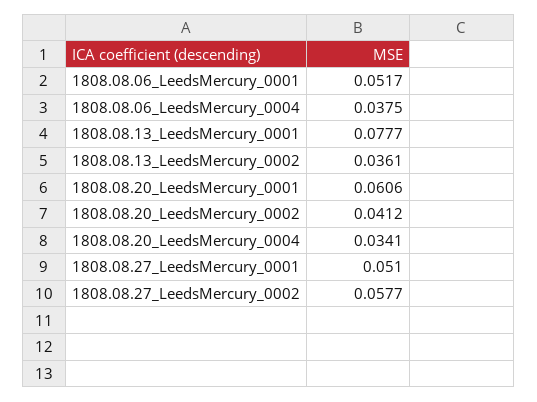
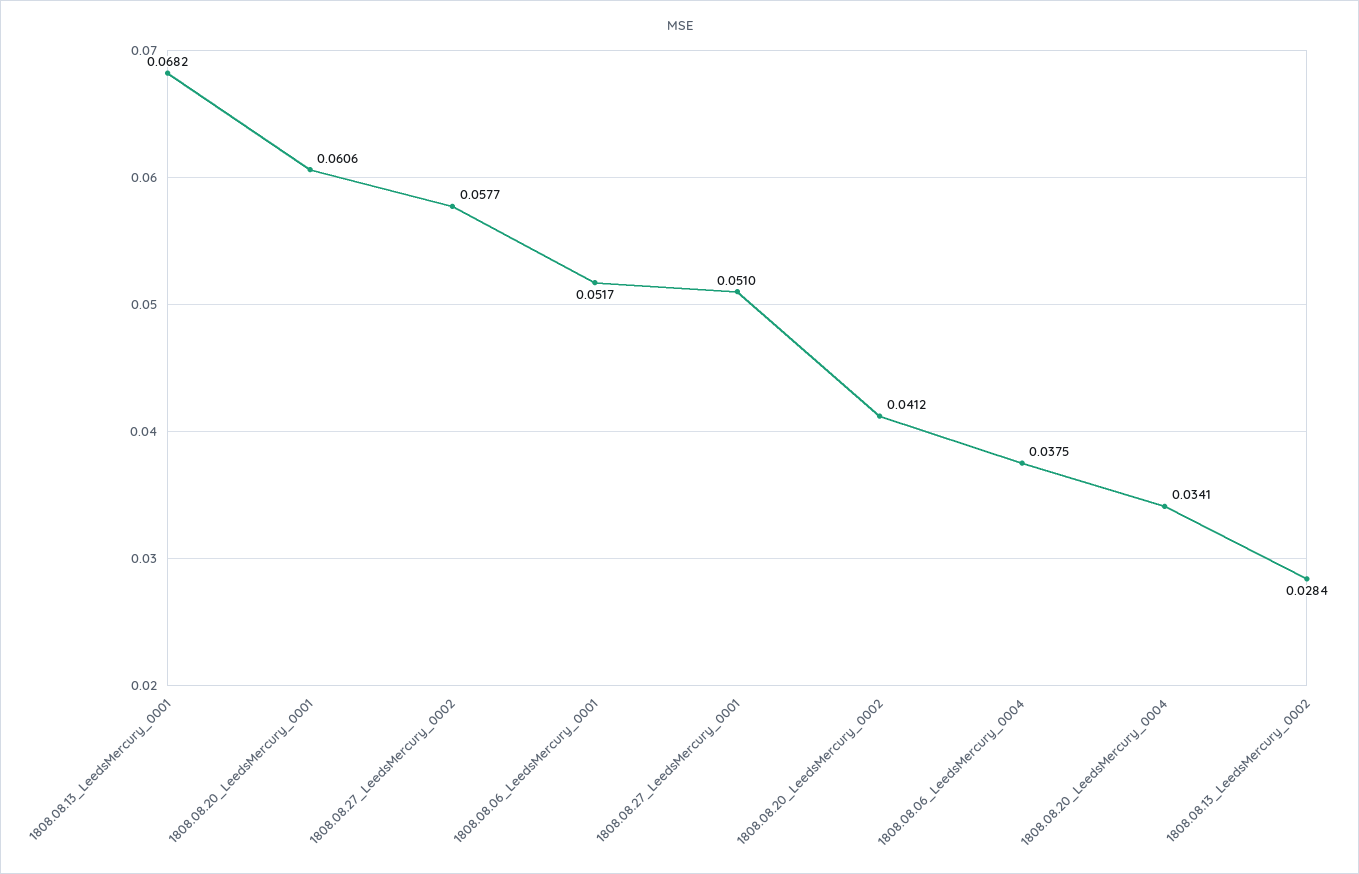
1808.08.13_LeedsMercury_0001: 0.0777 -> 0.0682
1808.08.13_LeedsMercury_0002: 0.0361 -> 0.0284

